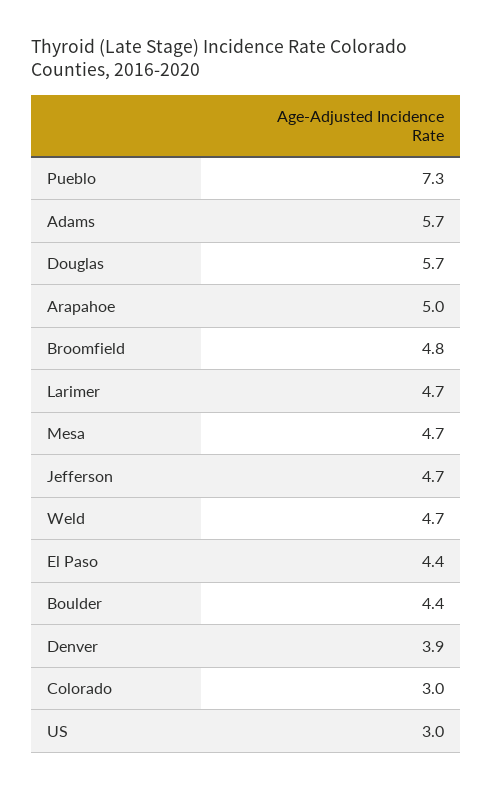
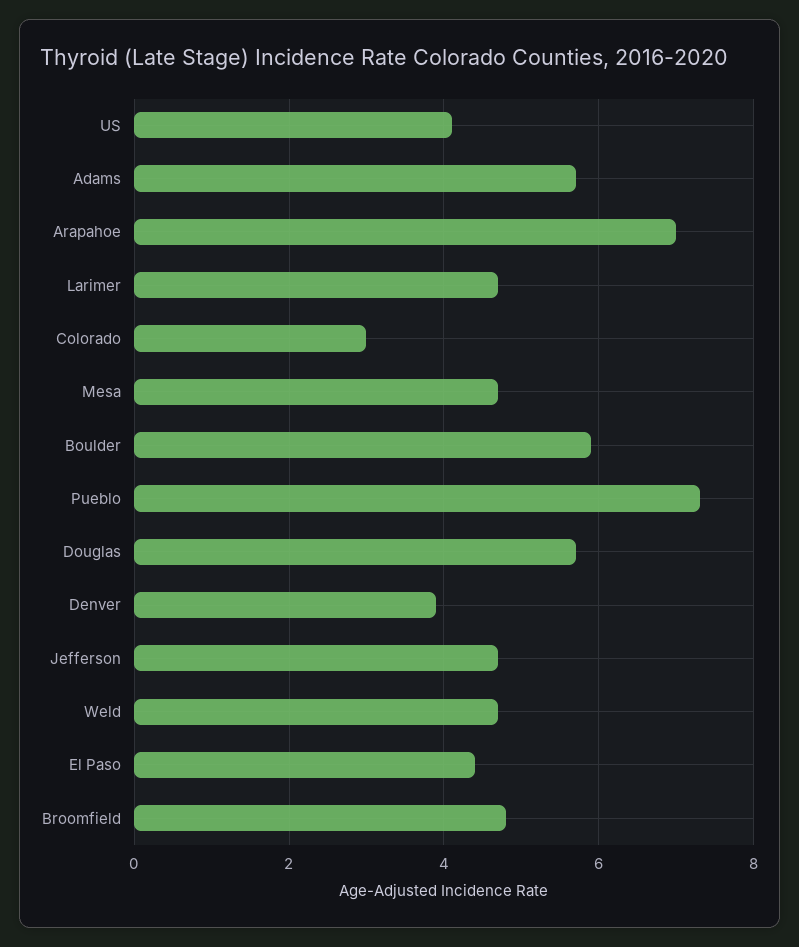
Arapahoe: 5 -> 7
Boulder: 4.4 -> 6
US: 3 -> 4

